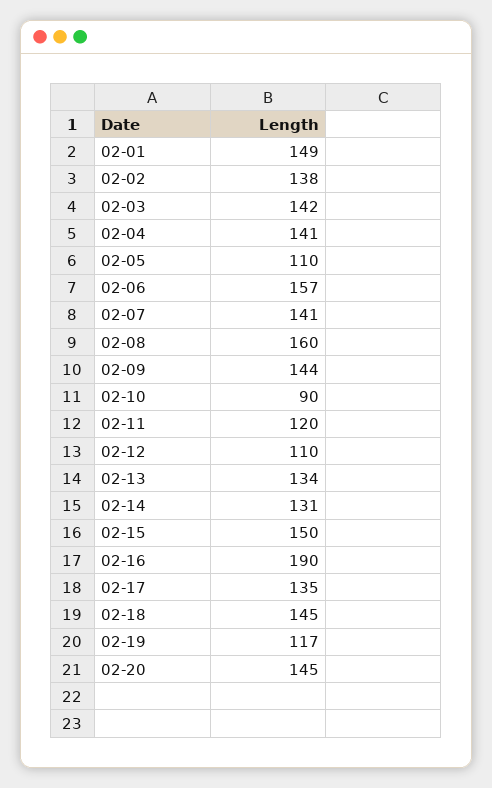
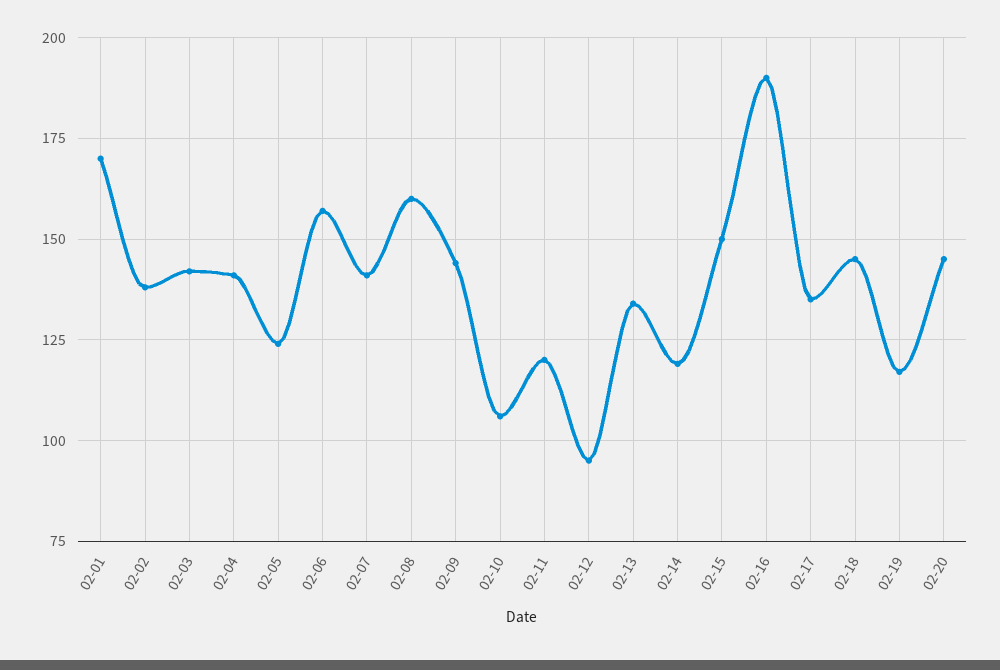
02-01: 149 -> 170
02-05: 110 -> 125
02-10: 90 -> 105
02-12: 110 -> 95
02-14: 131 -> 120

